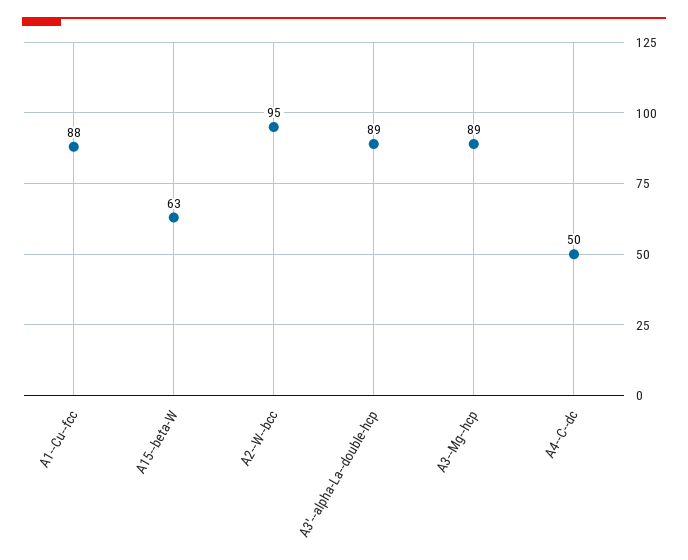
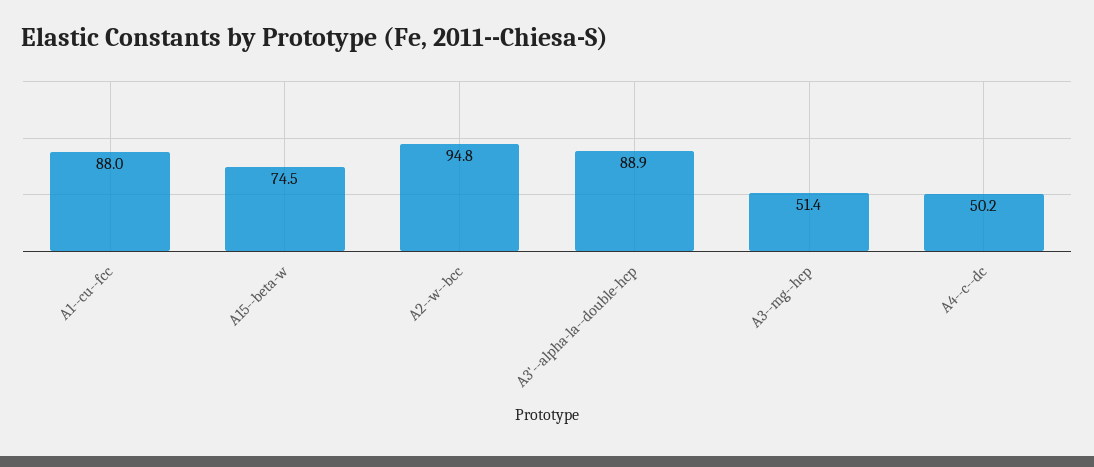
A15--beta-W: 63 -> 74.5
A3--Mg--hcp: 89 -> 51.4

